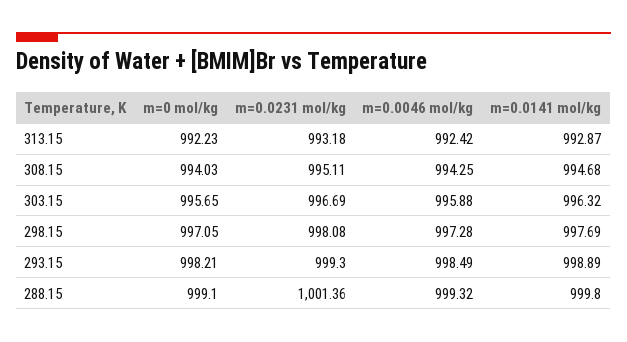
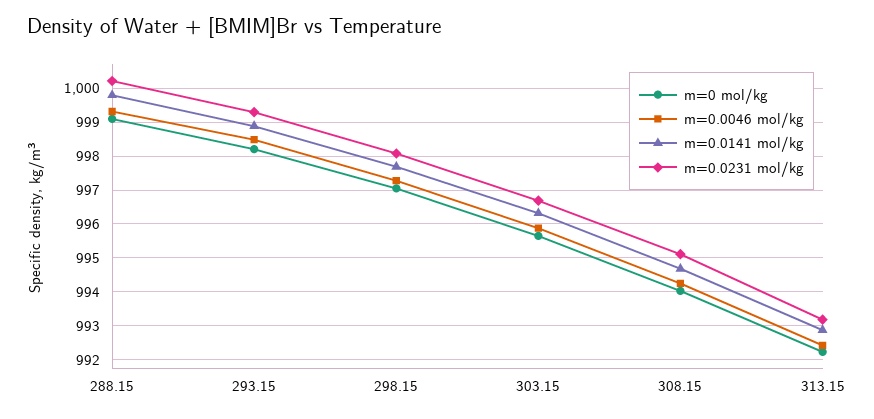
m=0.0231 mol/kg, 288.15: 1001.36 -> 1000.2

